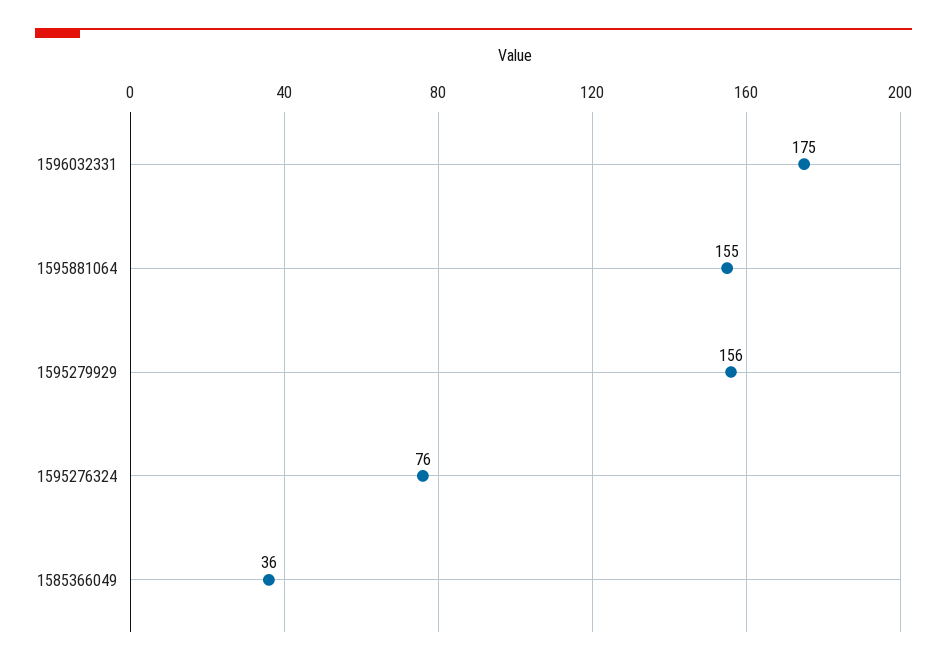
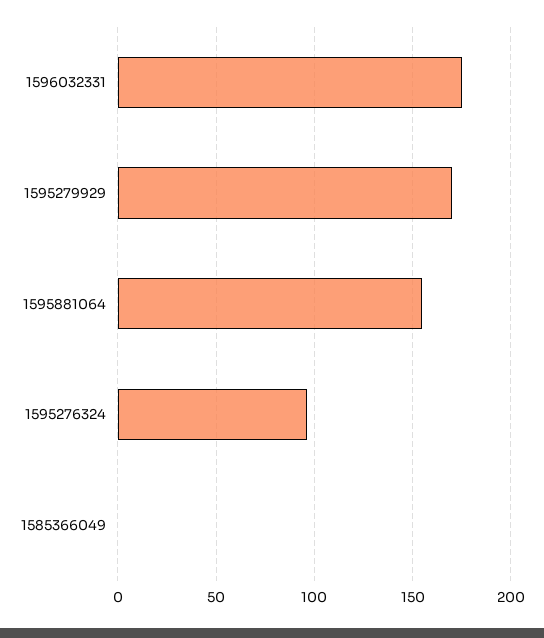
1595279929: 156 -> 170
1595276324: 76 -> 95
1585366049: 36 -> 0

